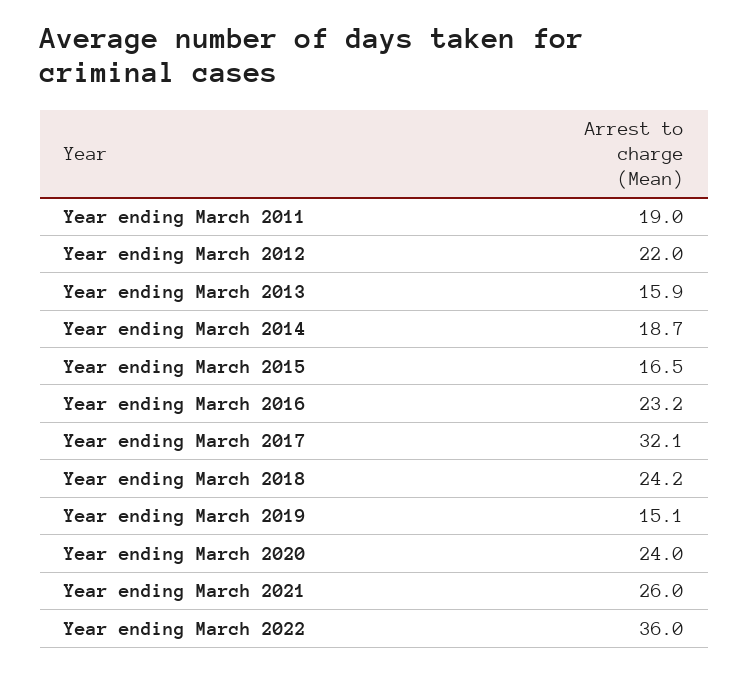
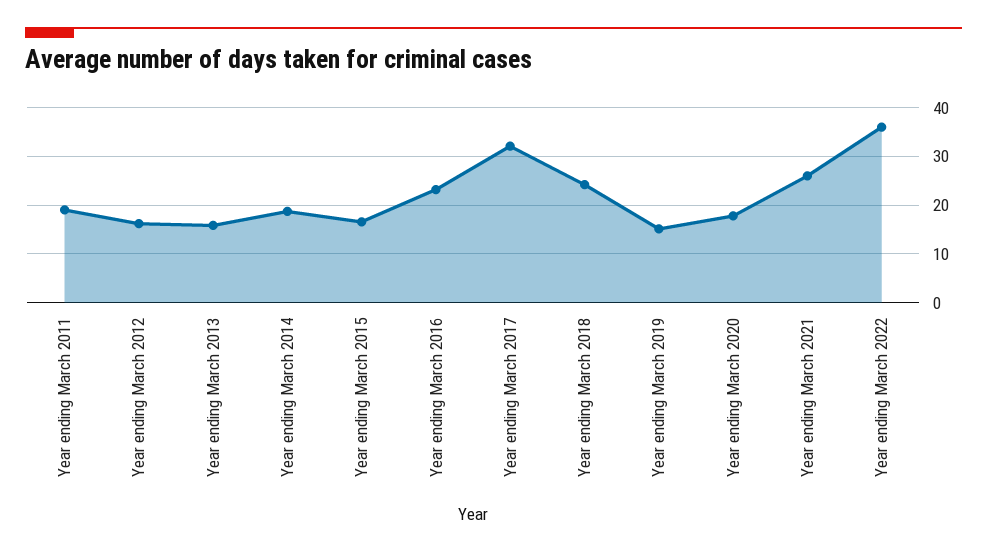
Year ending March 2012: 22 -> 16
Year ending March 2020: 24 -> 18

